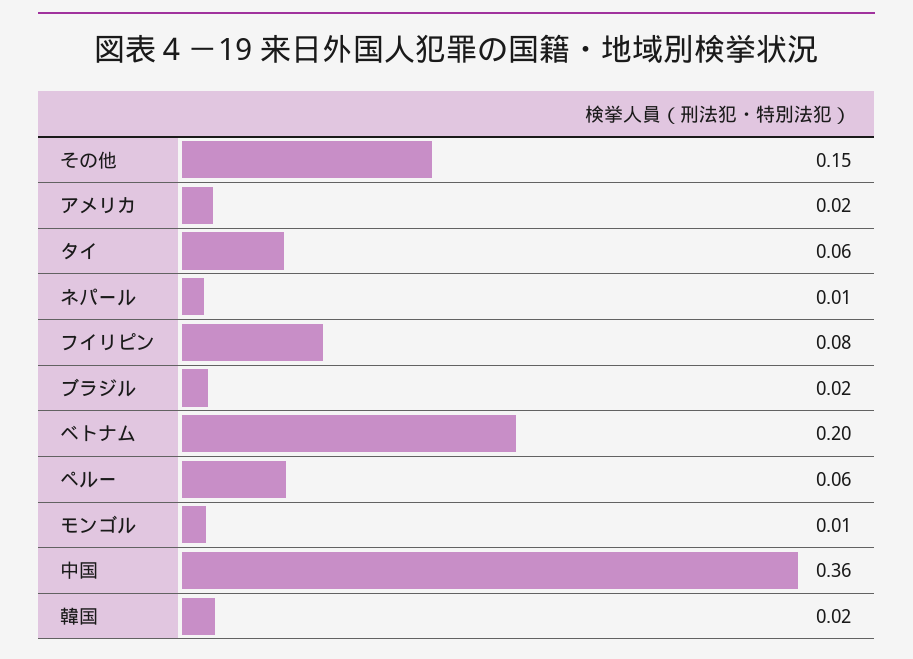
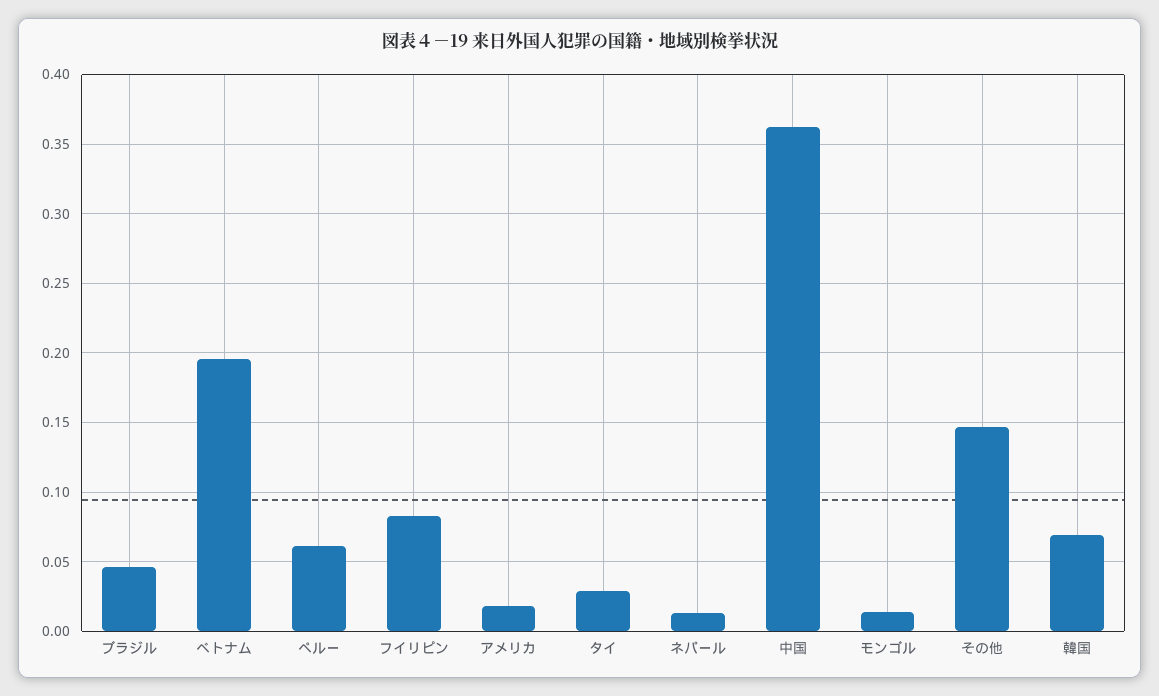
タイ: 0.06 -> 0.03
ブラジル: 0.02 -> 0.045
韓国: 0.02 -> 0.07

